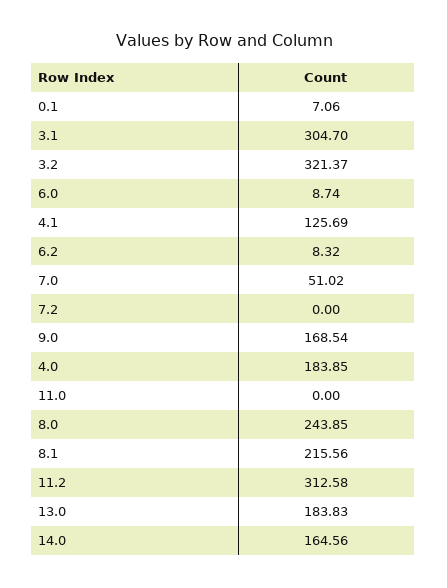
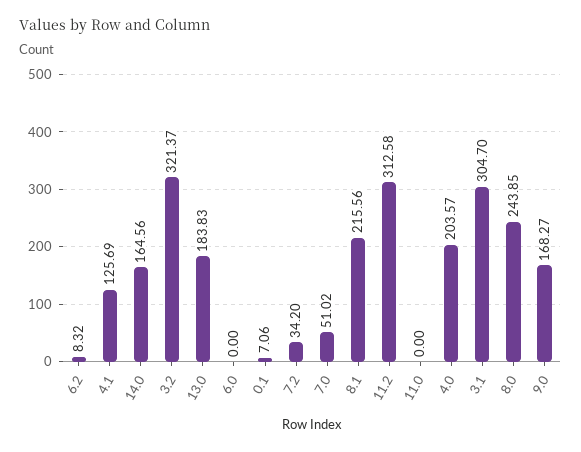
6.0: 8.74 -> 0
7.2: 0 -> 34.2
9.0: 168.54 -> 168.27
4.0: 183.85 -> 203.57

